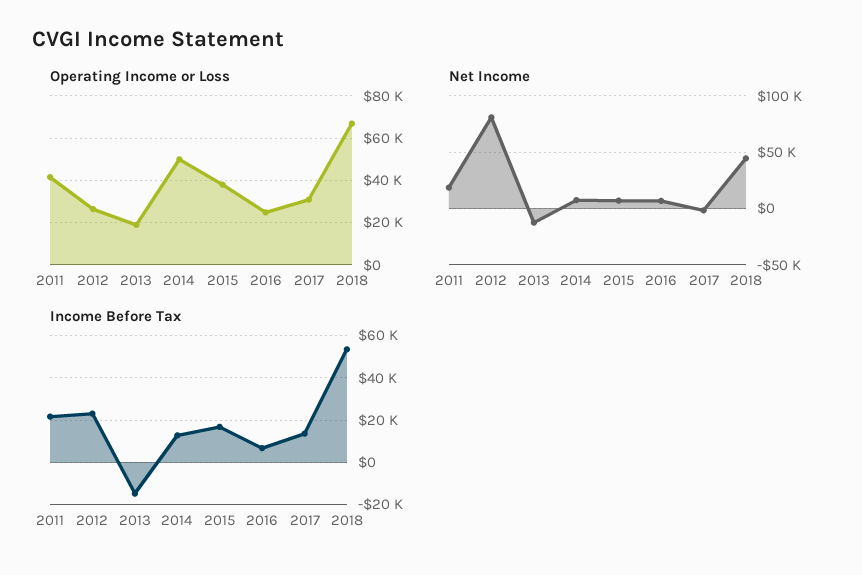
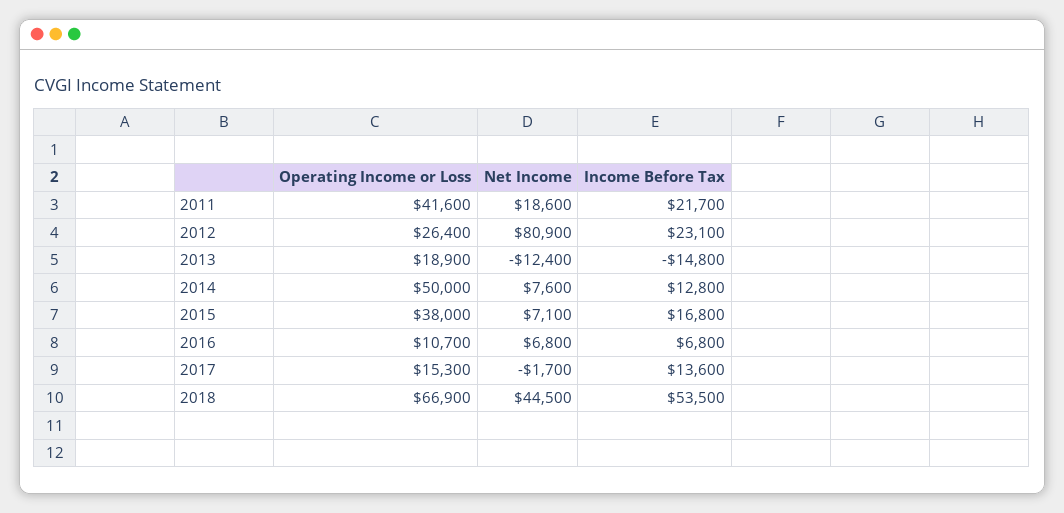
Operating Income or Loss, 2016: 25000 -> 10700
Operating Income or Loss, 2017: 30000 -> 15300

